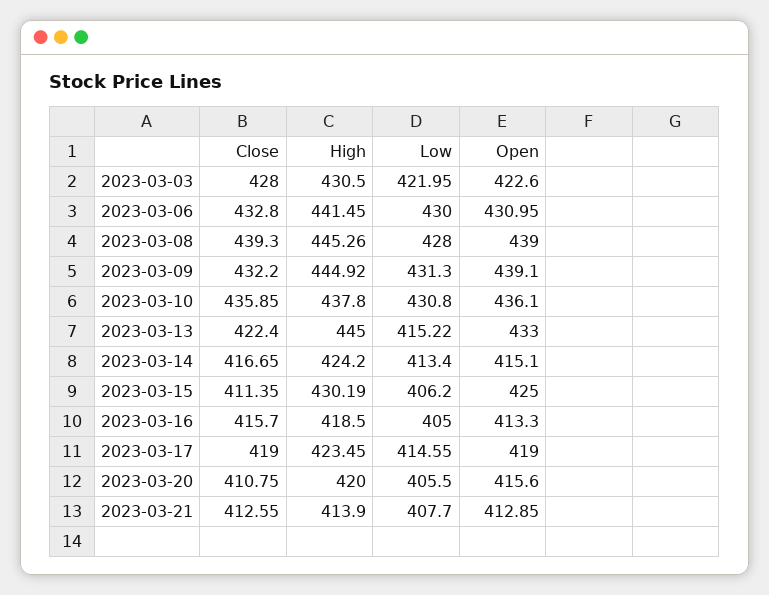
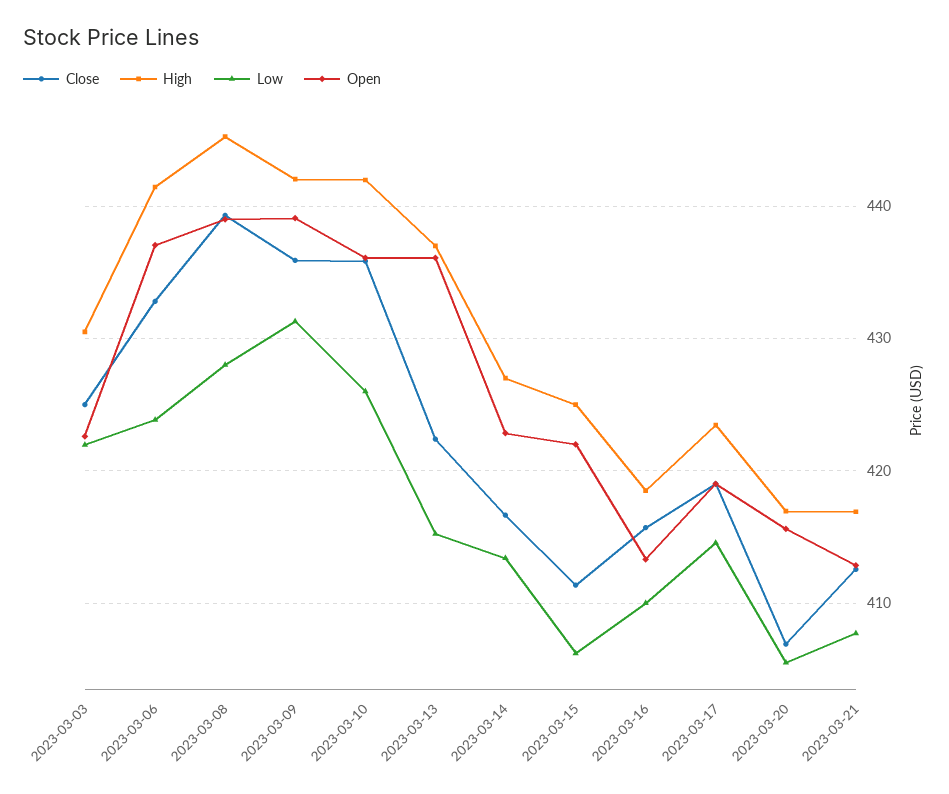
Close, 2023-03-03: 428 -> 425
Low, 2023-03-06: 430 -> 424
Open, 2023-03-06: 430.95 -> 437
Close, 2023-03-09: 432.2 -> 436
High, 2023-03-09: 444.92 -> 442
High, 2023-03-10: 437.8 -> 442
Low, 2023-03-10: 430.8 -> 426
High, 2023-03-13: 445 -> 437
Open, 2023-03-13: 433 -> 436
High, 2023-03-14: 424.2 -> 427
Open, 2023-03-14: 415.1 -> 423
High, 2023-03-15: 430.19 -> 425
Open, 2023-03-15: 425 -> 422
Low, 2023-03-16: 405 -> 410
Close, 2023-03-20: 410.75 -> 407
High, 2023-03-20: 420 -> 417
High, 2023-03-21: 413.9 -> 417

